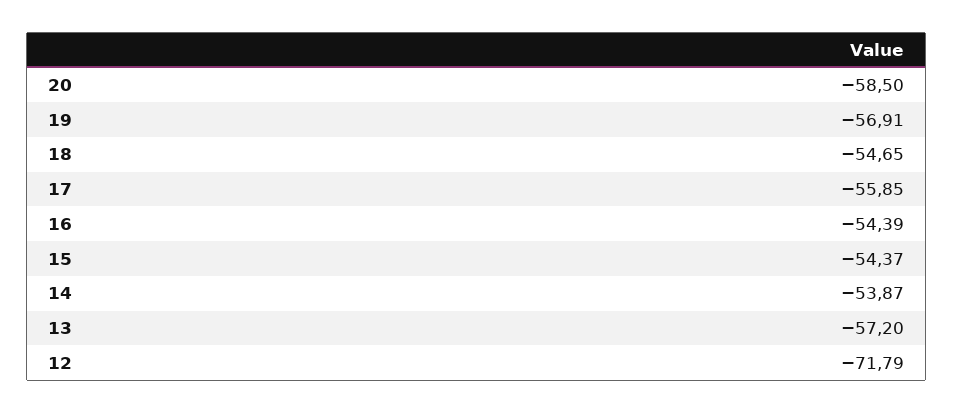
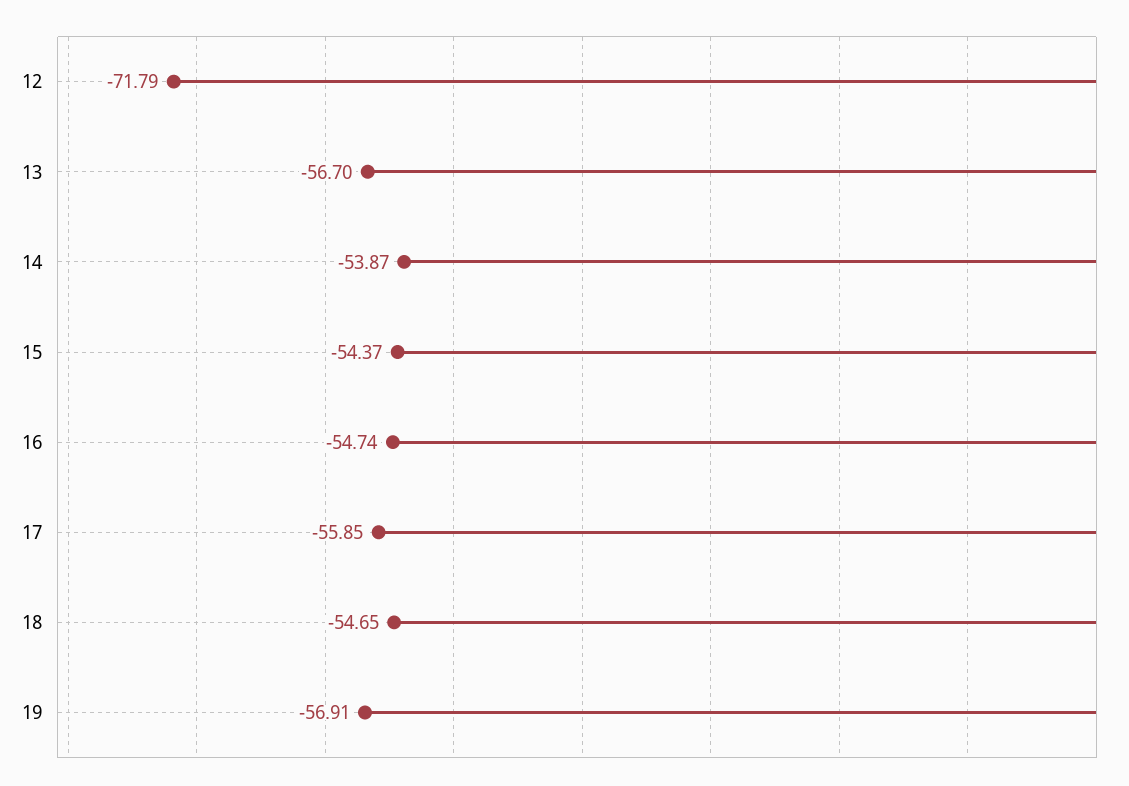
20: -58.5 -> none
16: -54.39 -> -54.74
13: -57.2 -> -56.7

